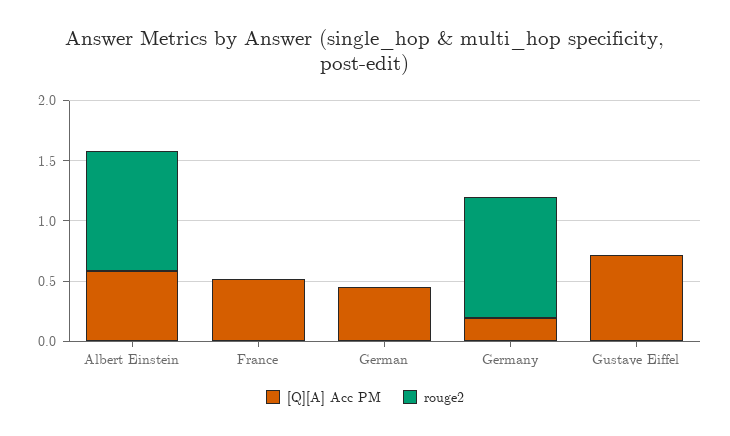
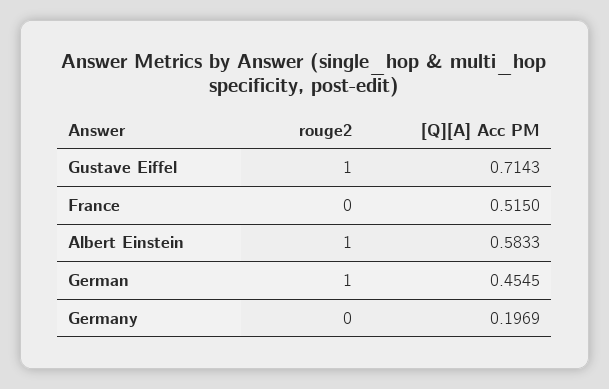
rouge2, German: 0 -> 1
rouge2, Germany: 1 -> 0
rouge2, Gustave Eiffel: 0 -> 1

